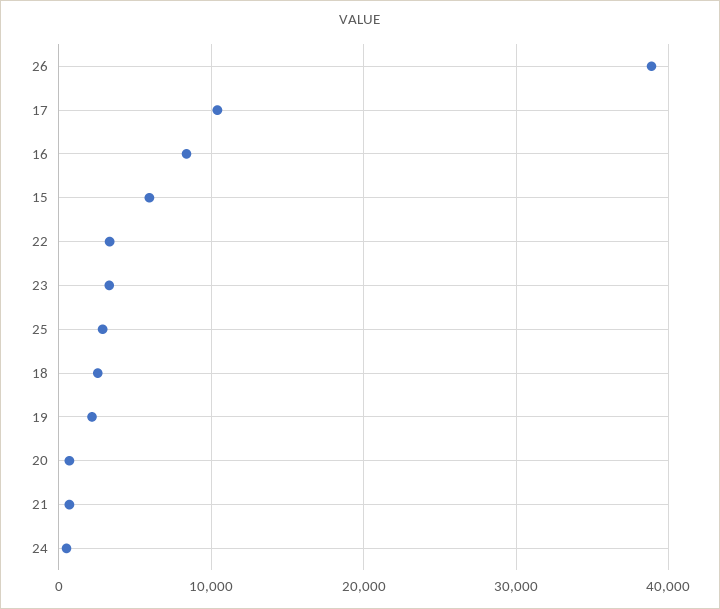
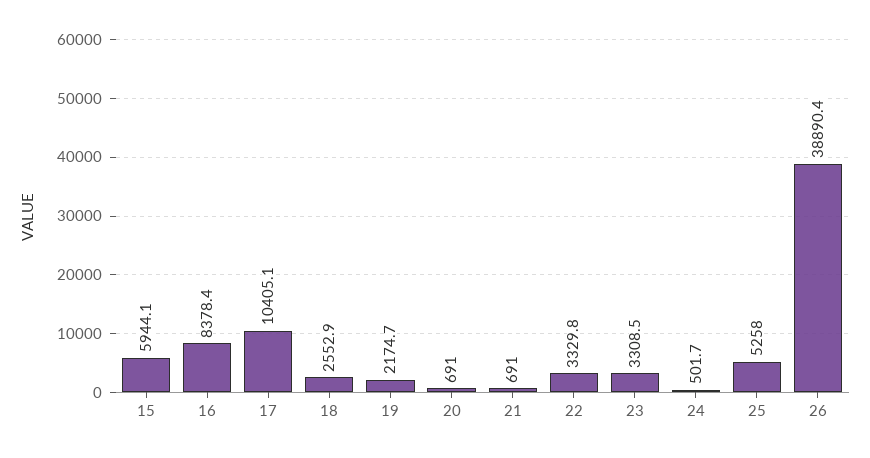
25: 3000 -> 5258

